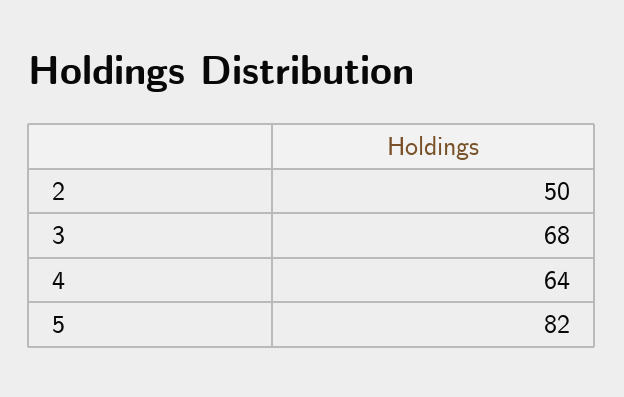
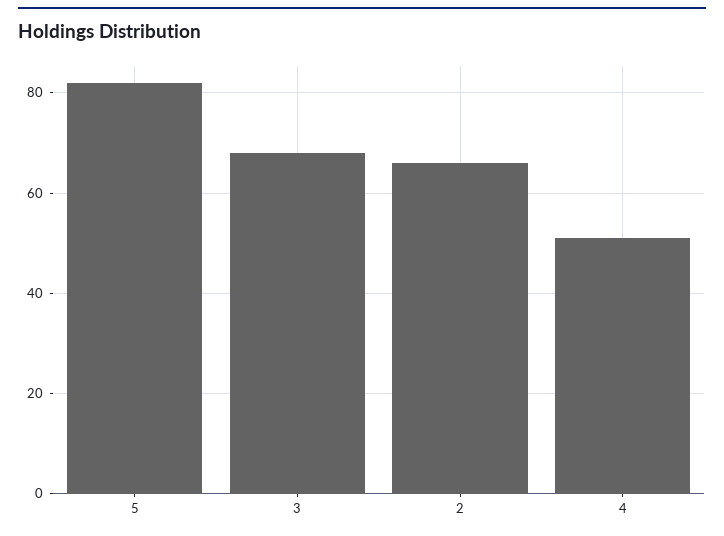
2: 50 -> 65
4: 64 -> 50

